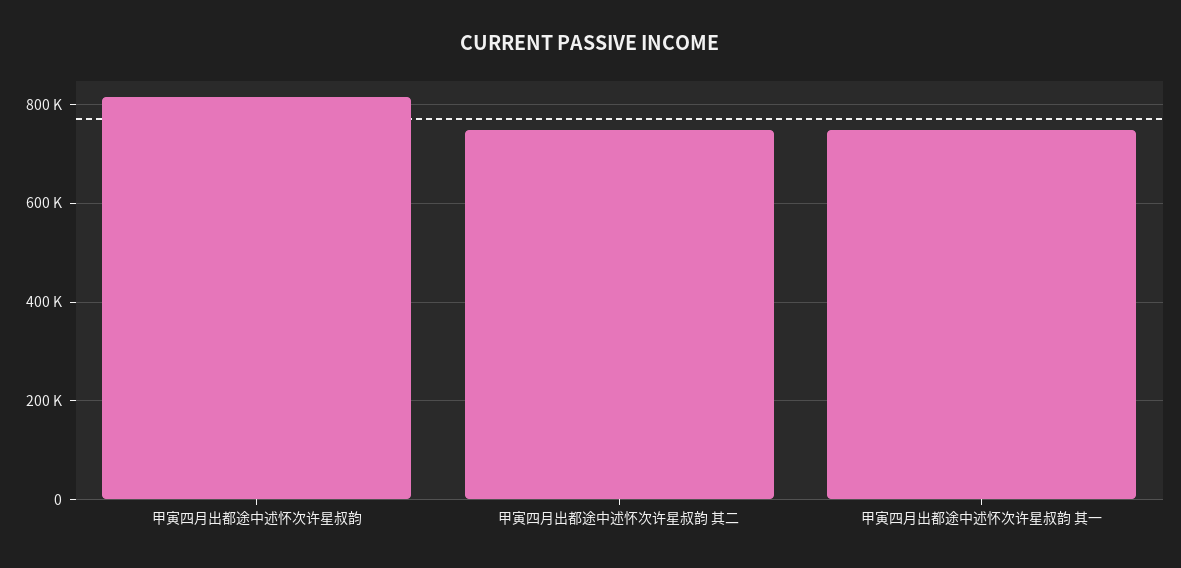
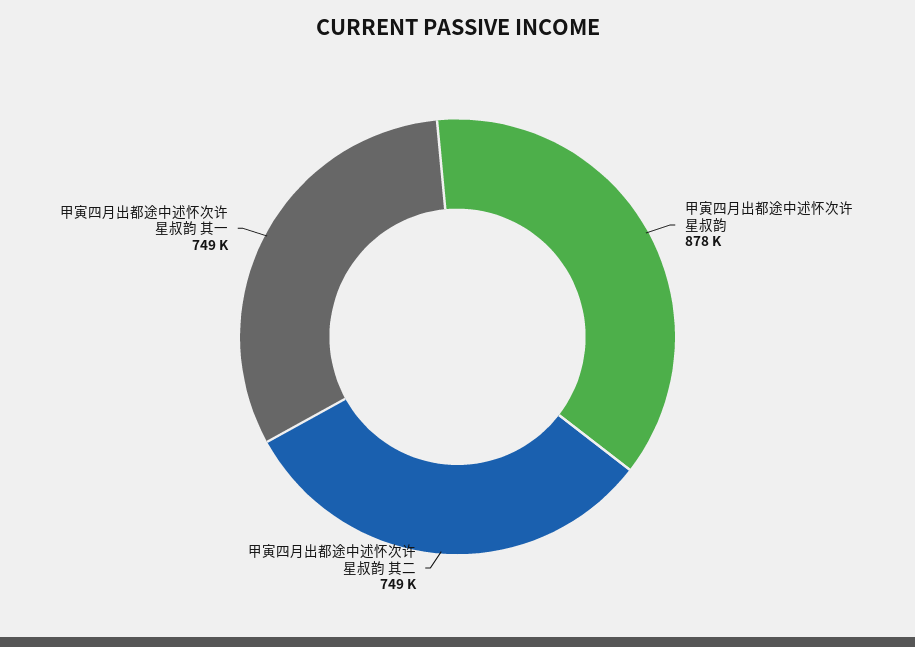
甲寅四月出都途中述怀次许星叔韵: 820000 -> 878000

